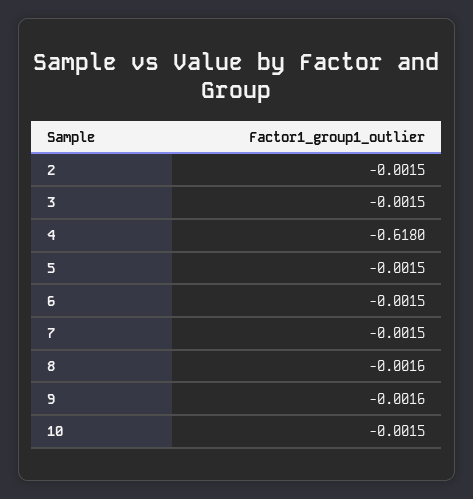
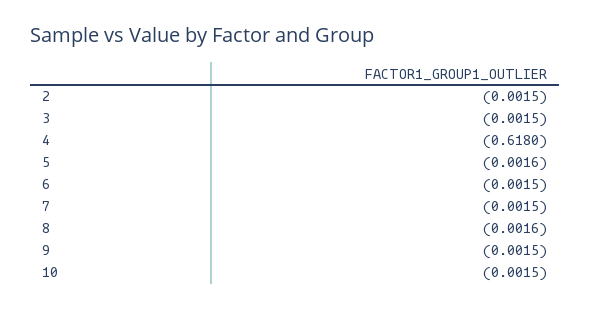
5: -0.0015 -> -0.0016
9: -0.0016 -> -0.0015

